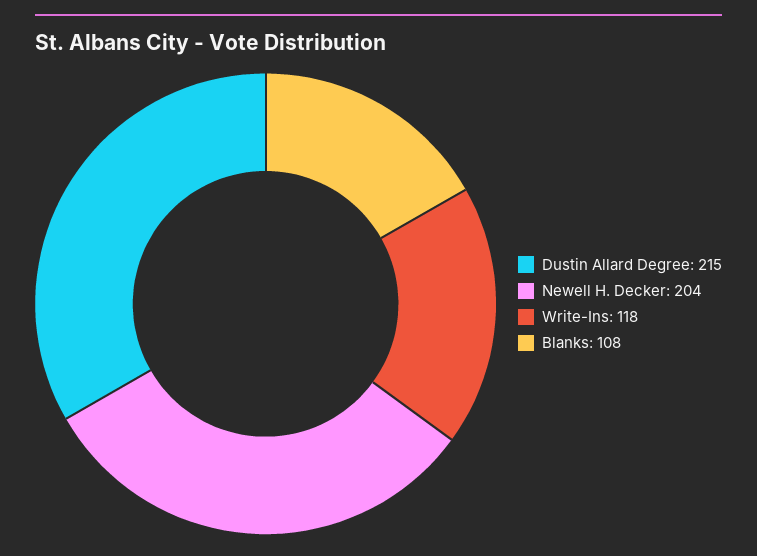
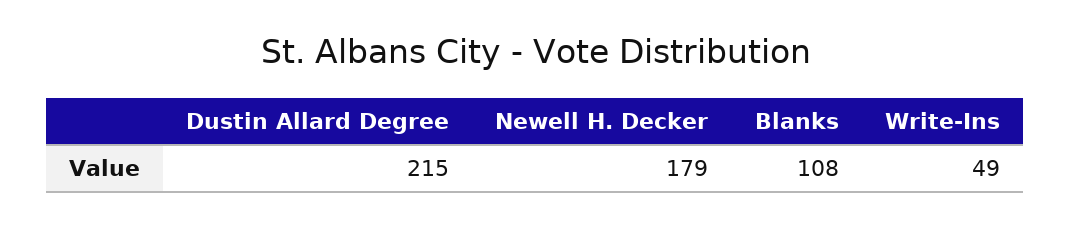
Newell H. Decker: 204 -> 179
Write-Ins: 118 -> 49

